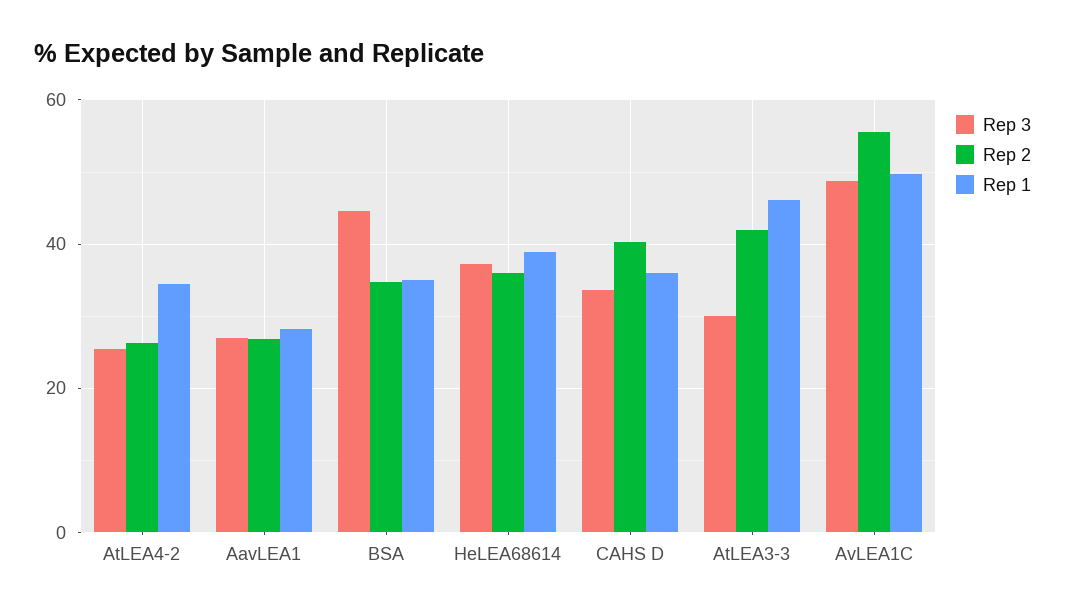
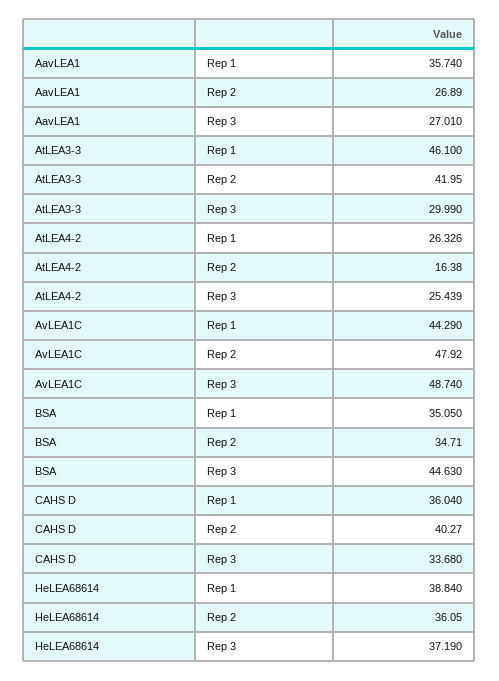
Rep 2, AtLEA4-2: 26 -> 16.38
Rep 1, AtLEA4-2: 34 -> 26.326
Rep 1, AavLEA1: 28 -> 35.74
Rep 2, AvLEA1C: 56 -> 47.92
Rep 1, AvLEA1C: 50 -> 44.29

